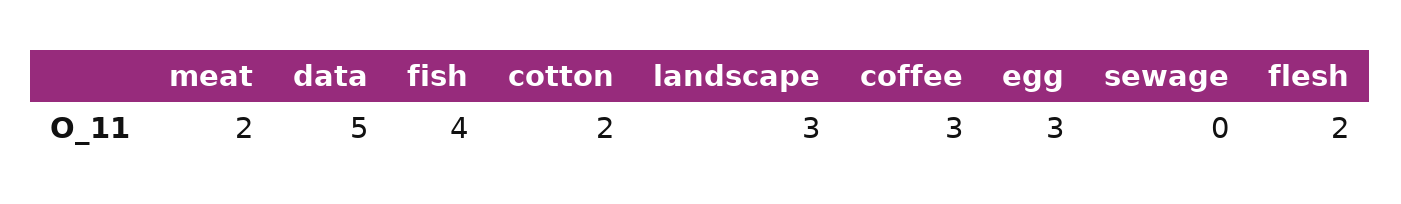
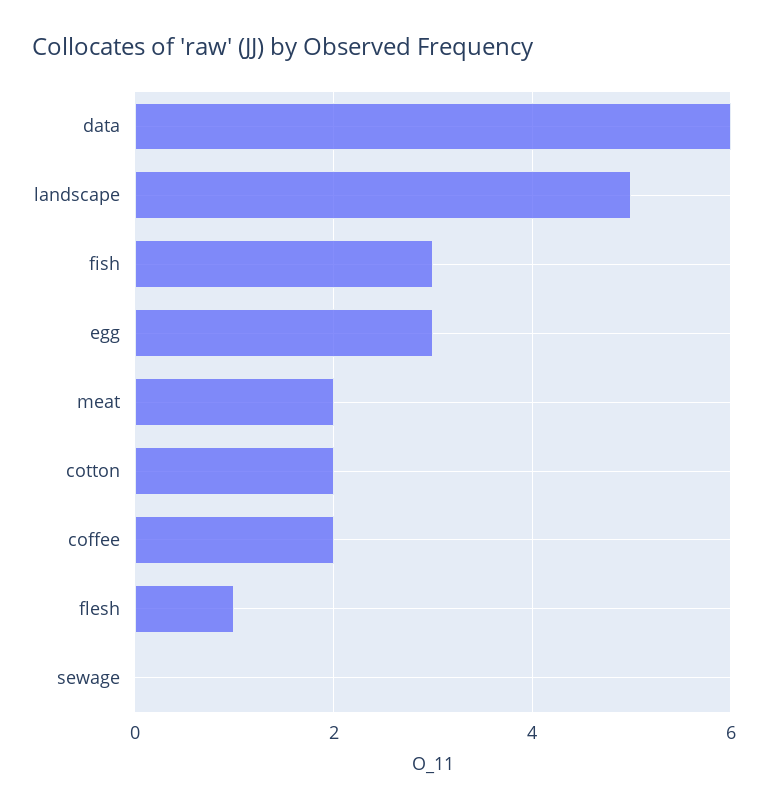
data: 5 -> 6
fish: 4 -> 3
landscape: 3 -> 5
coffee: 3 -> 2
flesh: 2 -> 1

